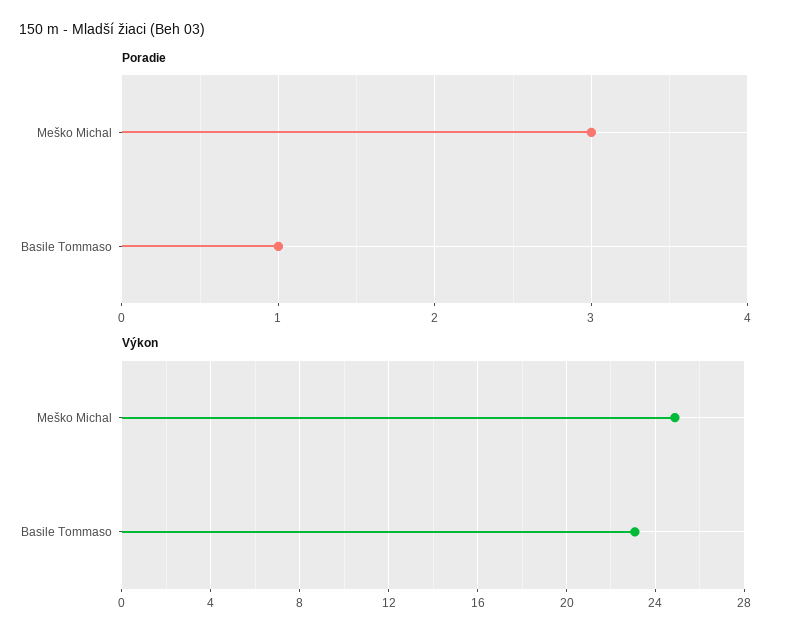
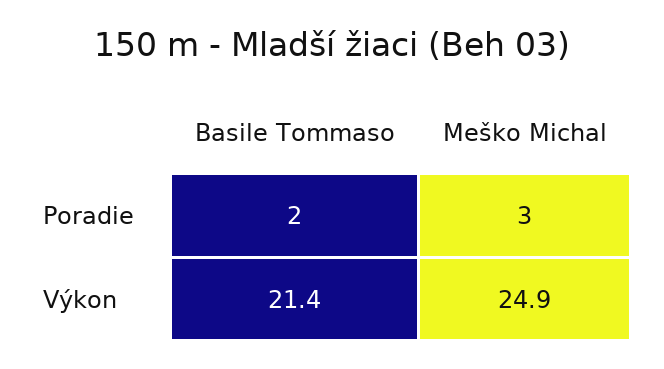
Poradie, Basile Tommaso: 1 -> 2
Výkon, Basile Tommaso: 23 -> 21.4

